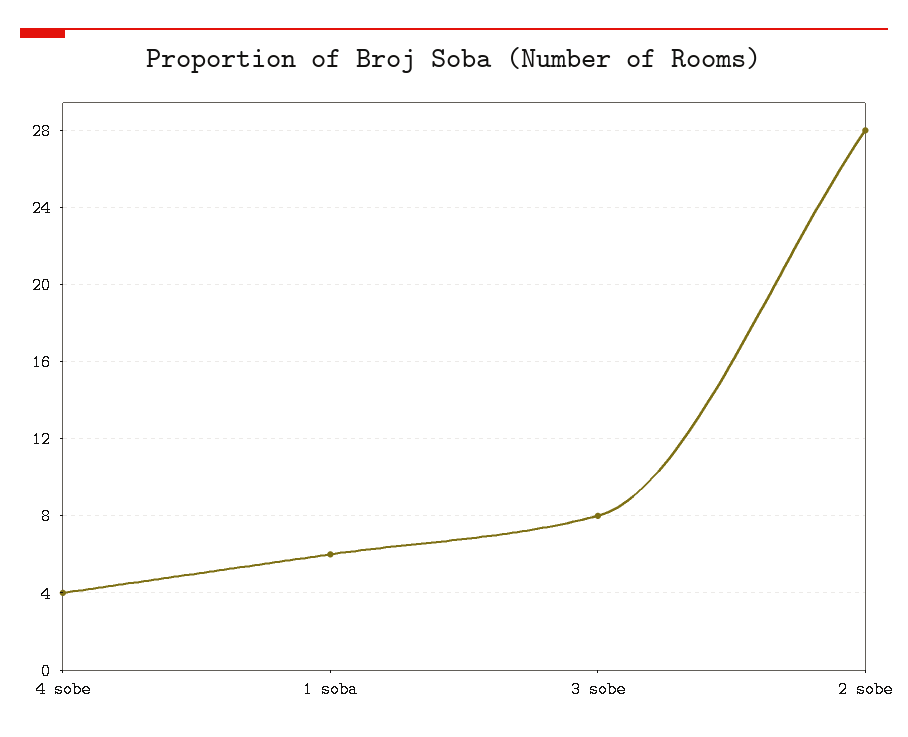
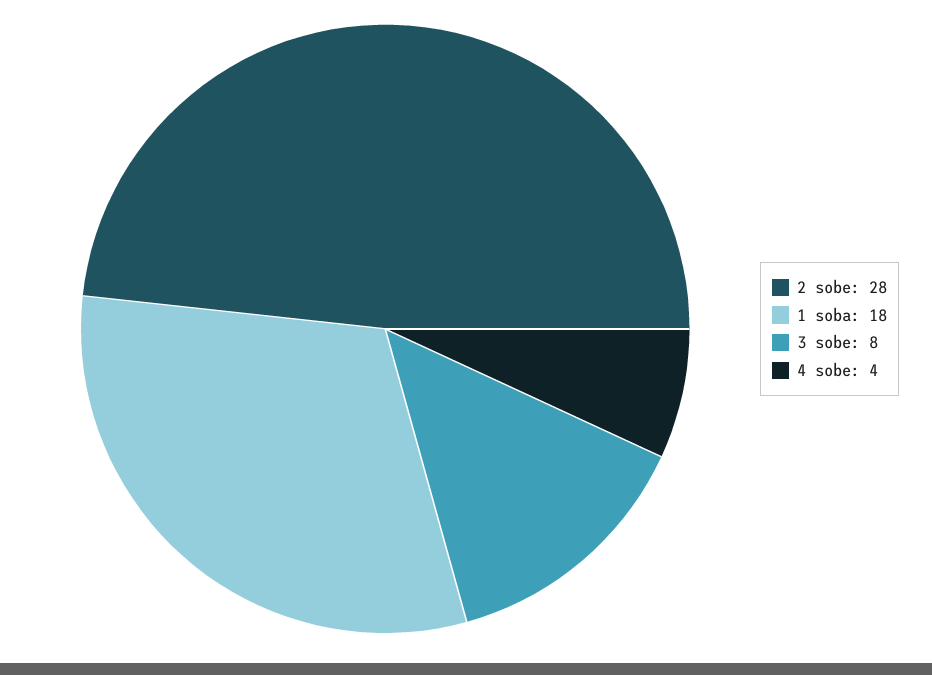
1 soba: 6 -> 18

